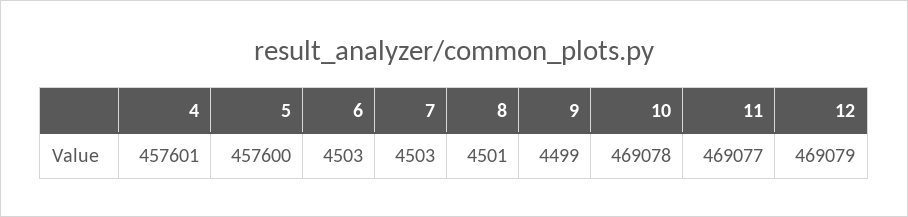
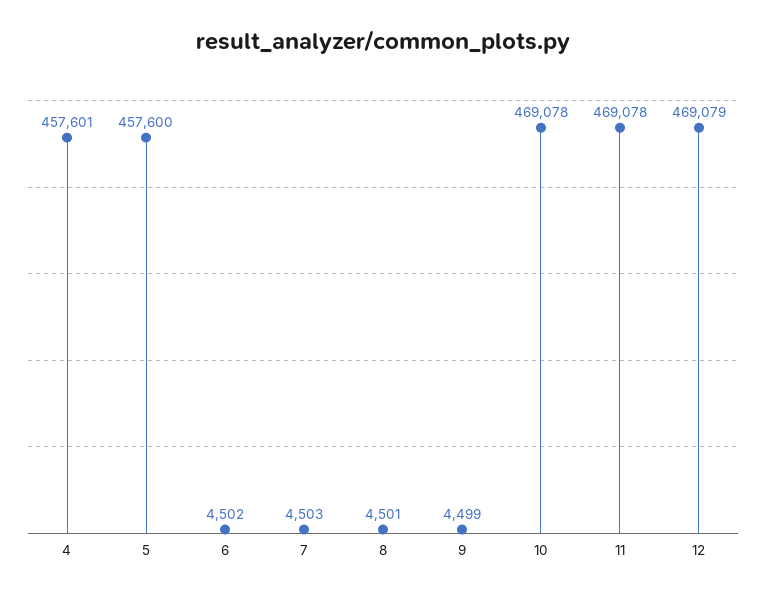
6: 4503 -> 4502
11: 469077 -> 469078

